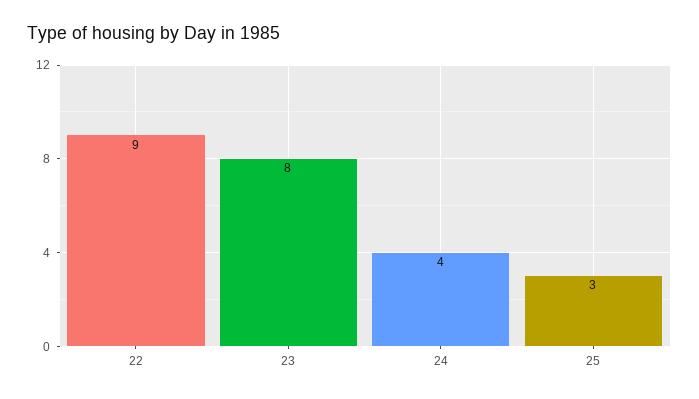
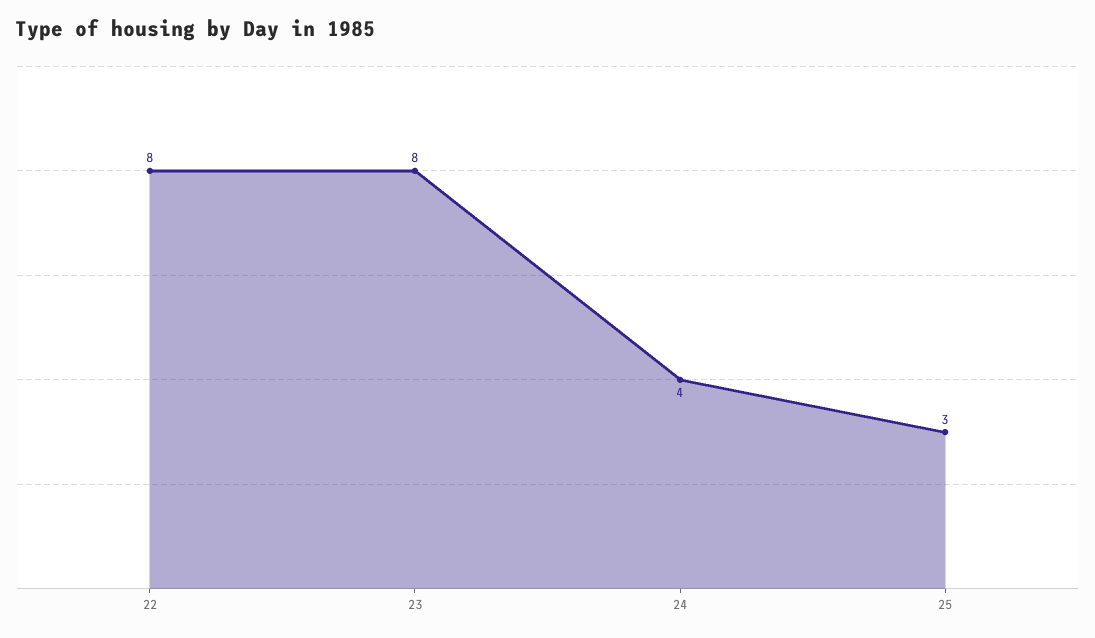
22: 9 -> 8

